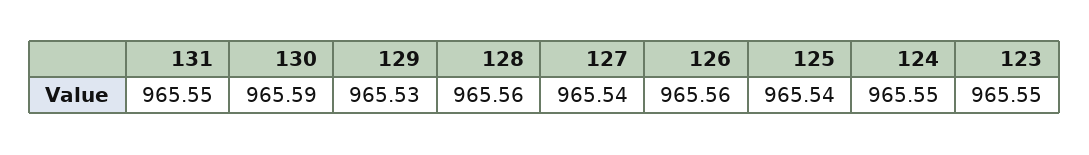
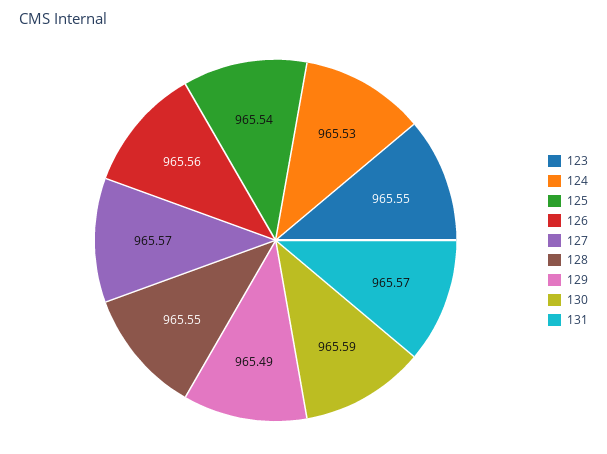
131: 965.55 -> 965.57
129: 965.53 -> 965.49
128: 965.56 -> 965.55
127: 965.54 -> 965.57
124: 965.55 -> 965.53

